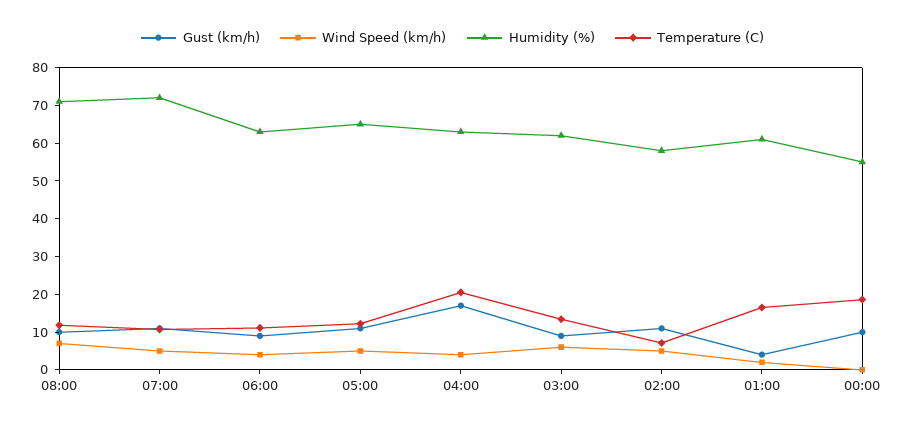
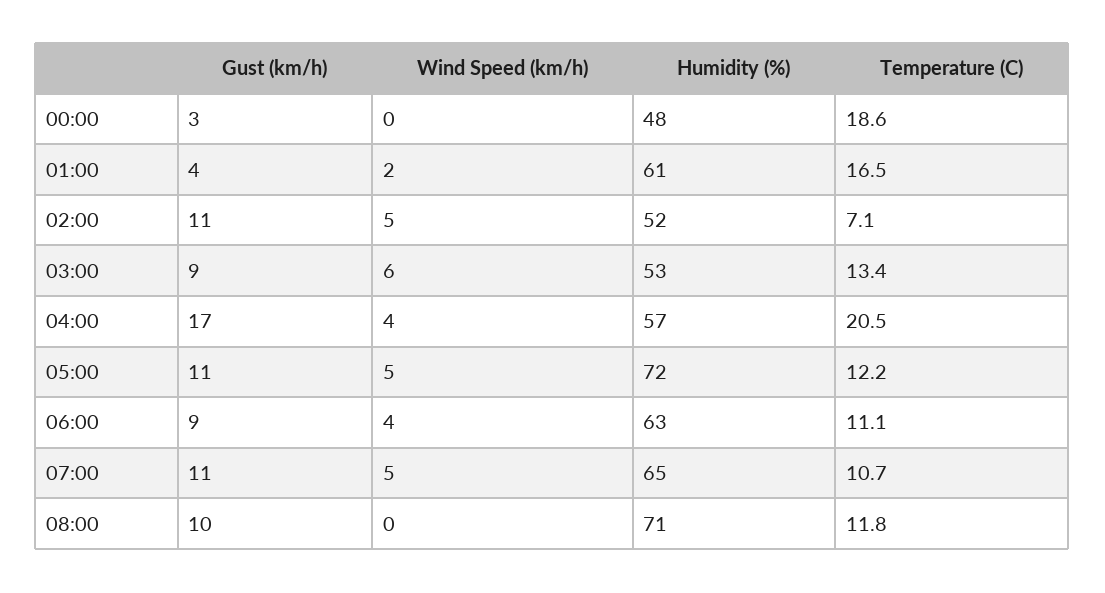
Wind Speed (km/h), 08:00: 7.5 -> 0
Humidity (%), 07:00: 72.5 -> 65
Humidity (%), 05:00: 65 -> 72
Humidity (%), 04:00: 62.5 -> 57
Humidity (%), 03:00: 62.5 -> 53
Humidity (%), 02:00: 57.5 -> 52
Gust (km/h), 00:00: 10 -> 3
Humidity (%), 00:00: 55 -> 48

